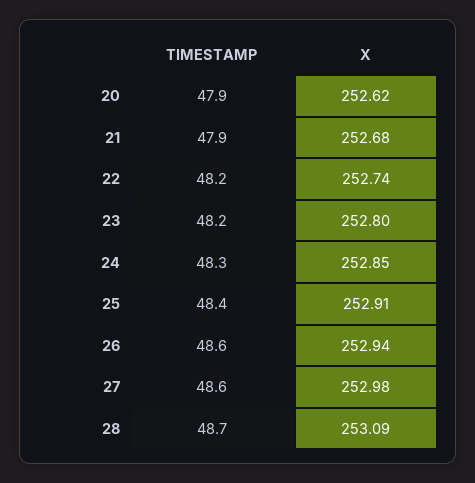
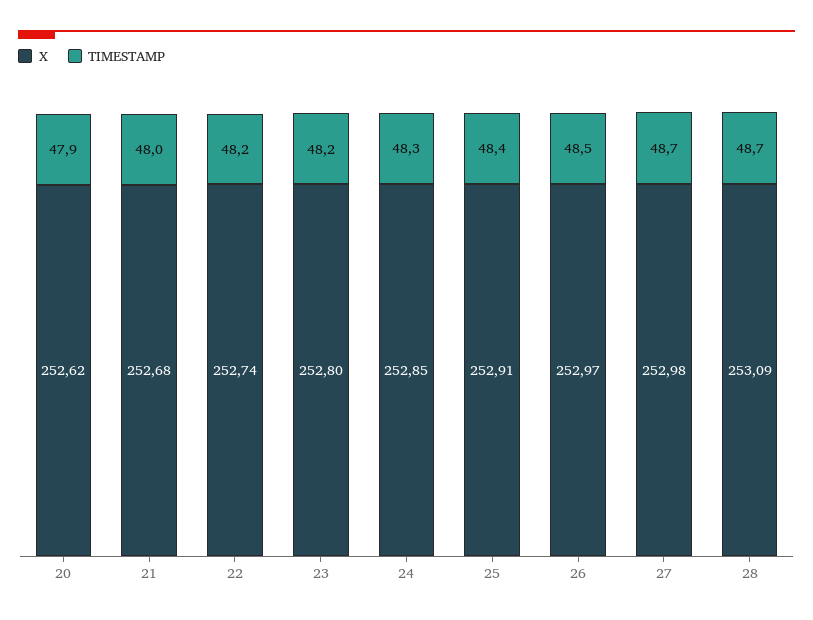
TIMESTAMP, 21: 47.9 -> 48
TIMESTAMP, 26: 48.6 -> 48.5
X, 26: 252.94 -> 252.97
TIMESTAMP, 27: 48.6 -> 48.7

